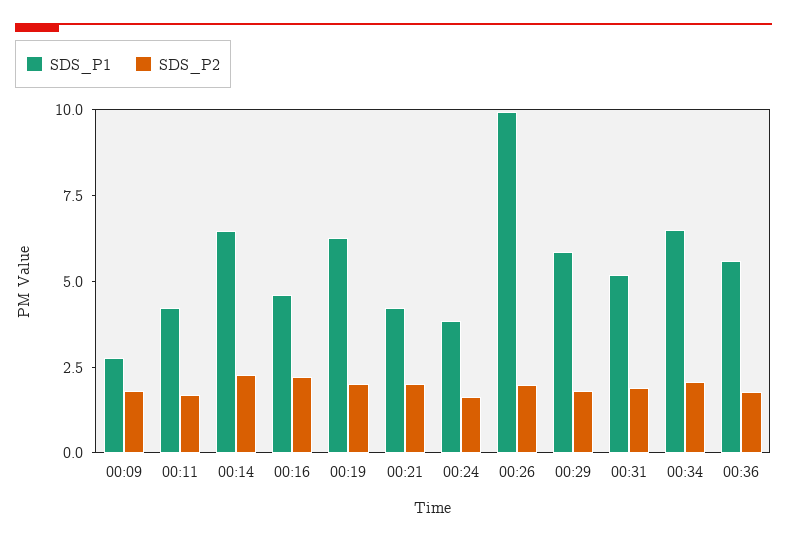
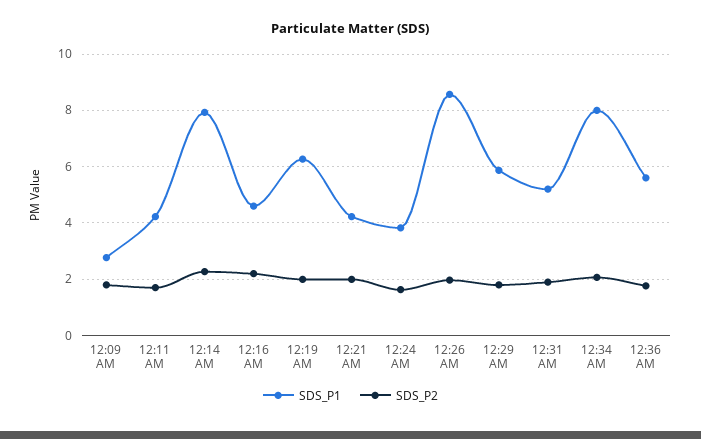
SDS_P1, 00:14: 6.5 -> 8
SDS_P1, 00:26: 10 -> 8.5
SDS_P1, 00:34: 6.5 -> 8

